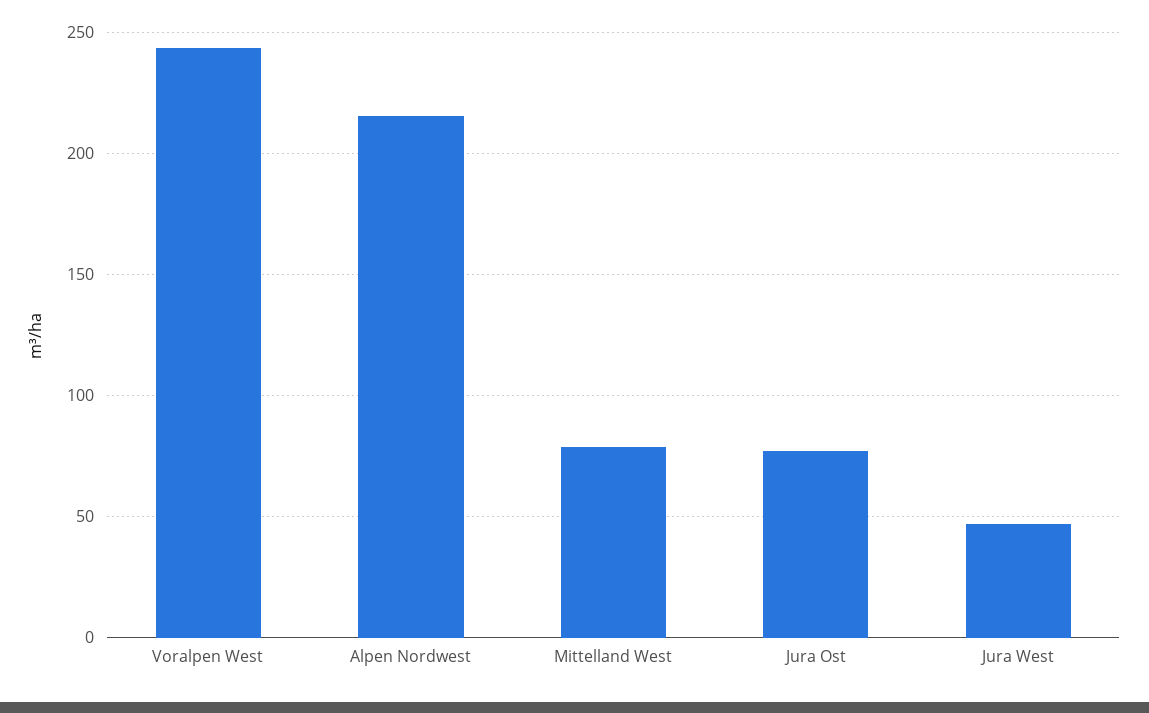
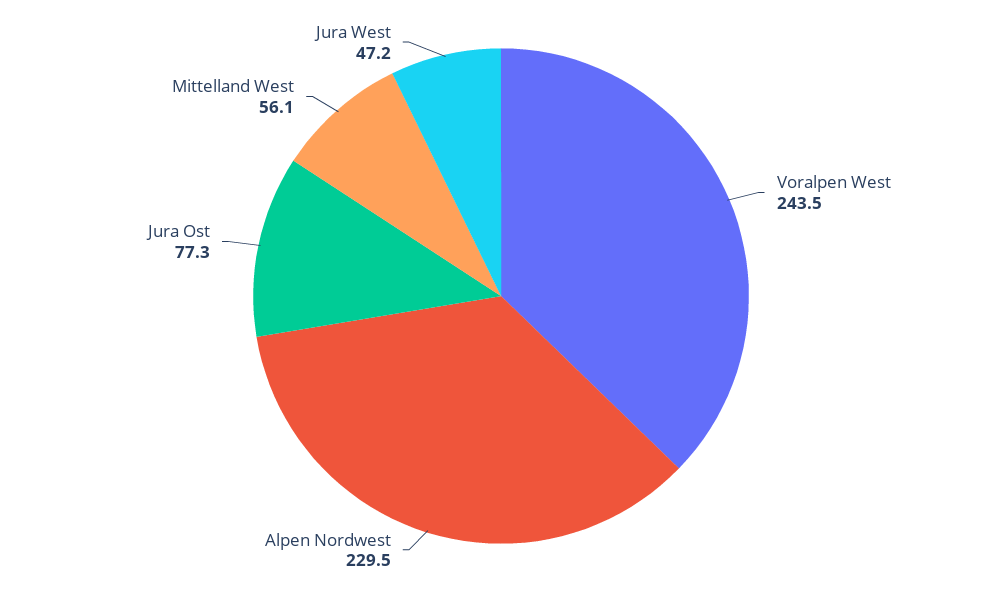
Alpen Nordwest: 215 -> 229.5
Mittelland West: 80 -> 56.1

